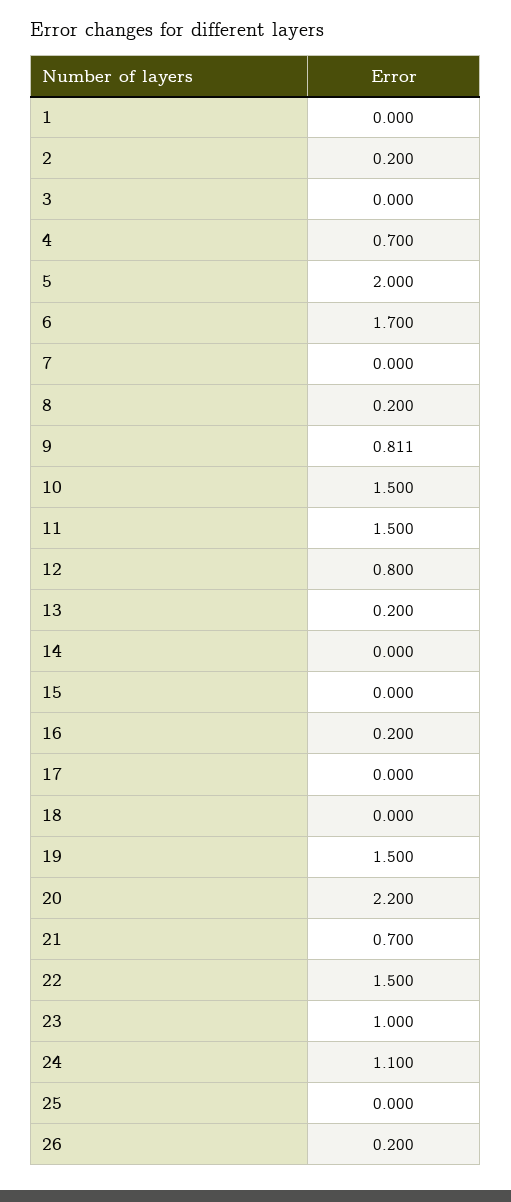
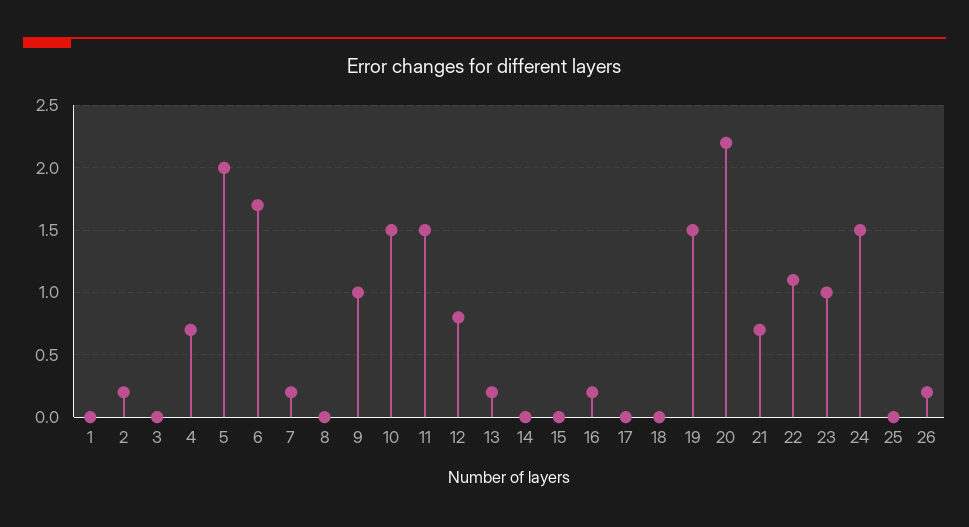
7: 0 -> 0.2
8: 0.2 -> 0
9: 0.811 -> 1
22: 1.5 -> 1.1
24: 1.1 -> 1.5

